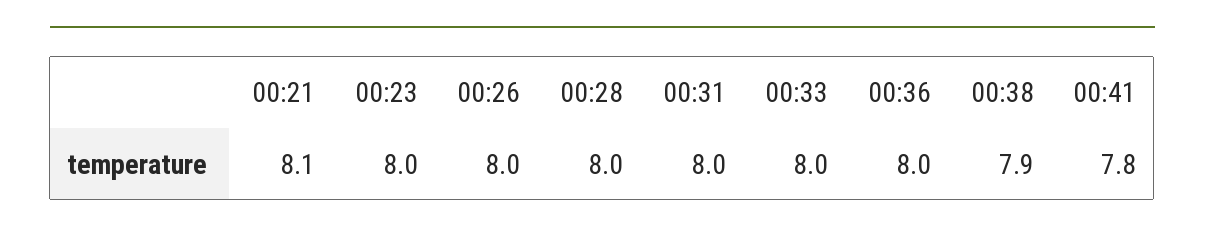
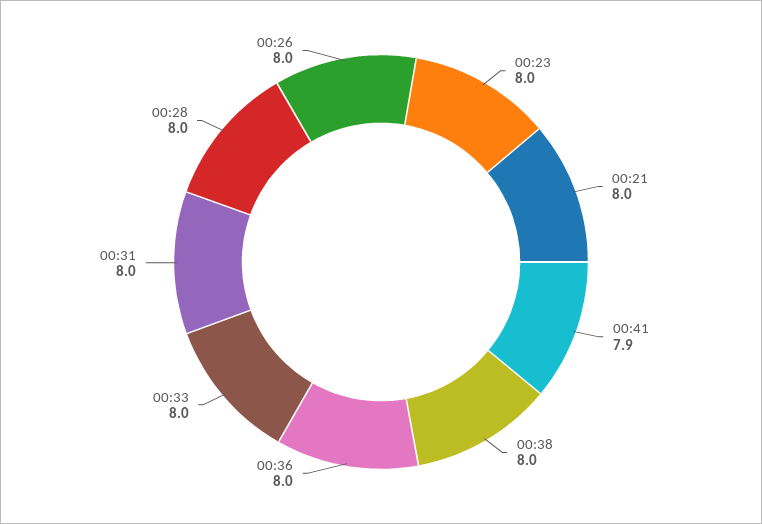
00:21: 8.1 -> 8
00:38: 7.9 -> 8
00:41: 7.8 -> 7.9

